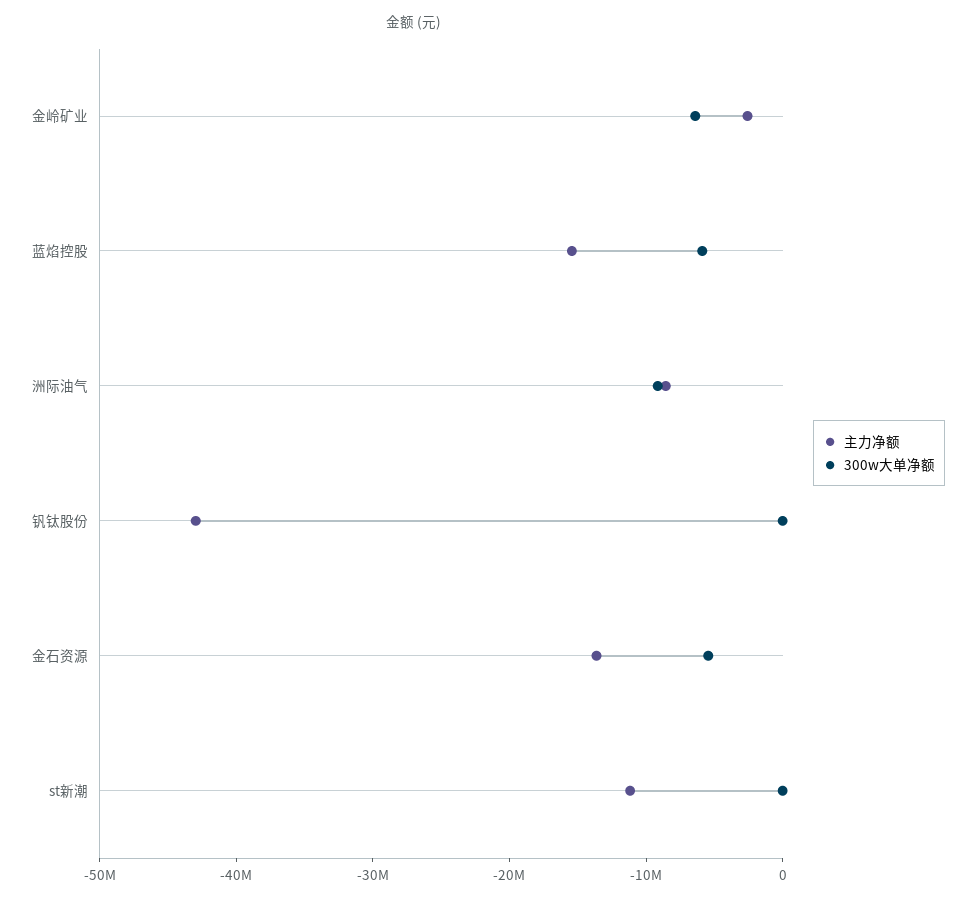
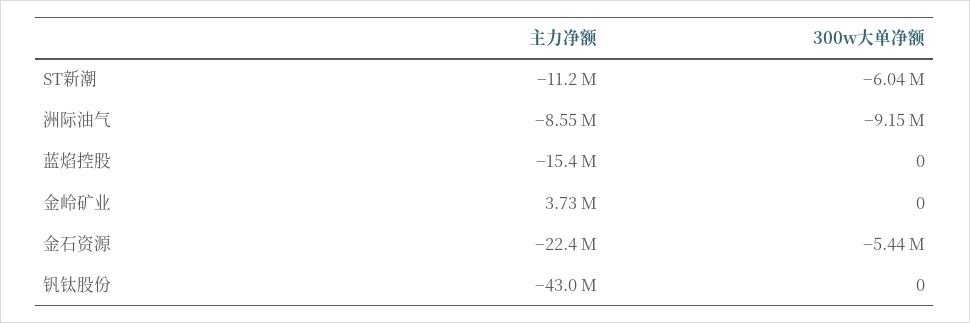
主力净额, 金岭矿业: -2000000 -> 3730000
300w大单净额, 金岭矿业: -6000000 -> 0
300w大单净额, 蓝焰控股: -6000000 -> 0
主力净额, 金石资源: -14000000 -> -22400000
300w大单净额, st新潮: 0 -> -6040000

